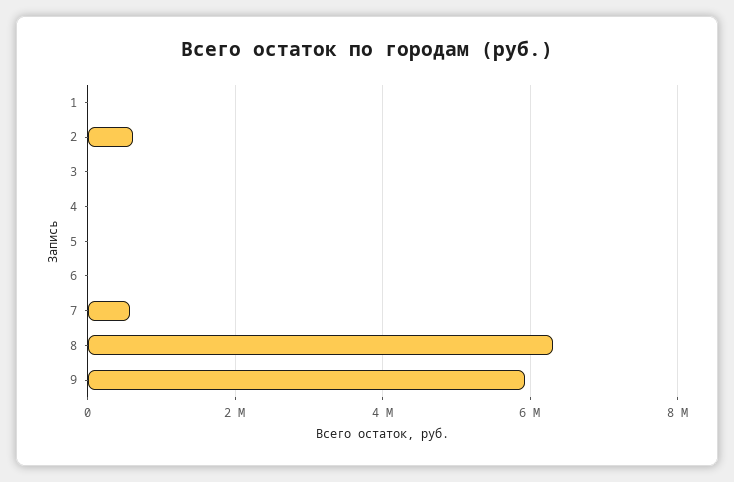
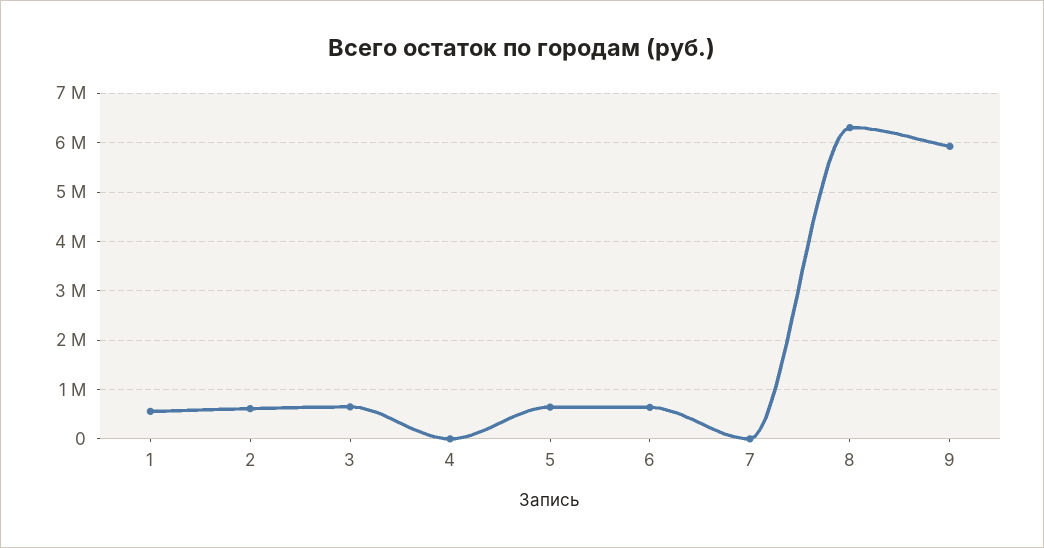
1: 0 -> 600000
3: 0 -> 600000
5: 0 -> 600000
6: 0 -> 600000
7: 600000 -> 0

